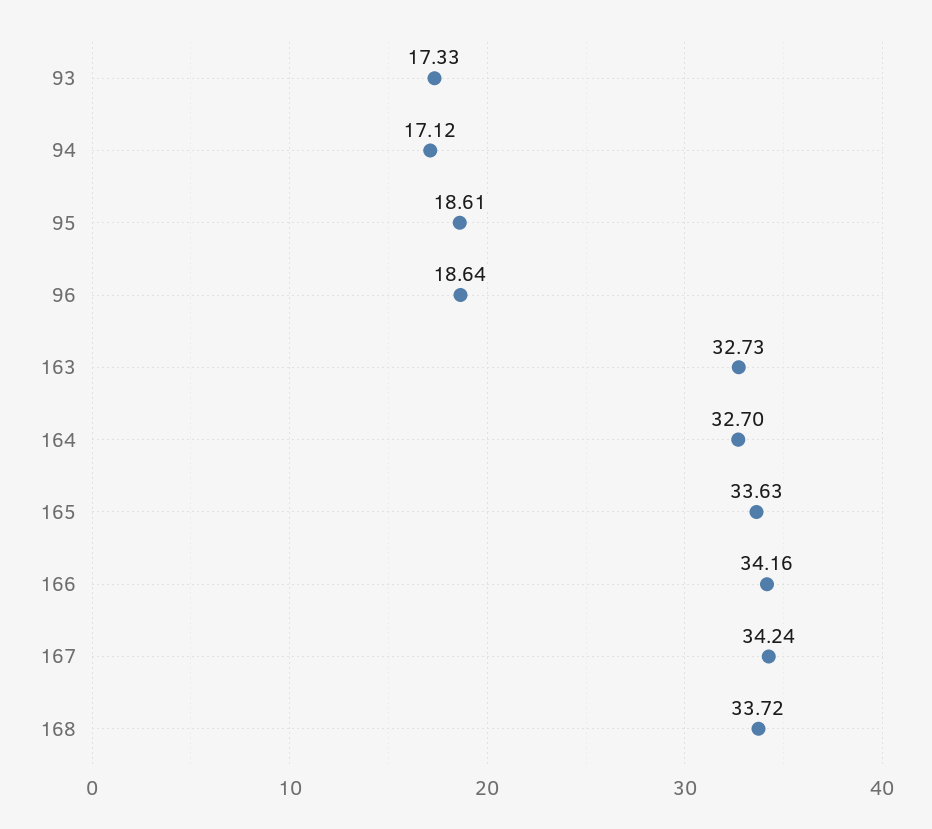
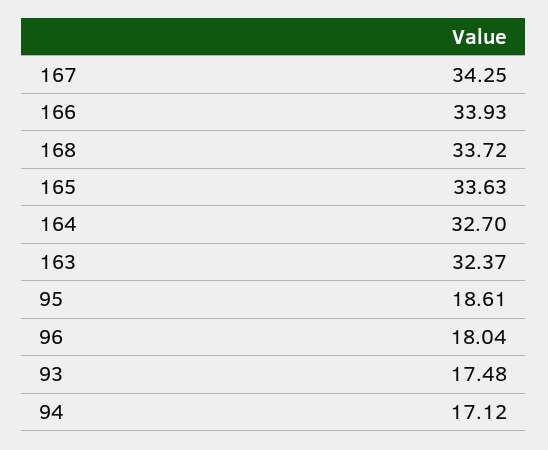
93: 17.33 -> 17.48
96: 18.64 -> 18.04
163: 32.73 -> 32.37
166: 34.16 -> 33.93
167: 34.24 -> 34.25

